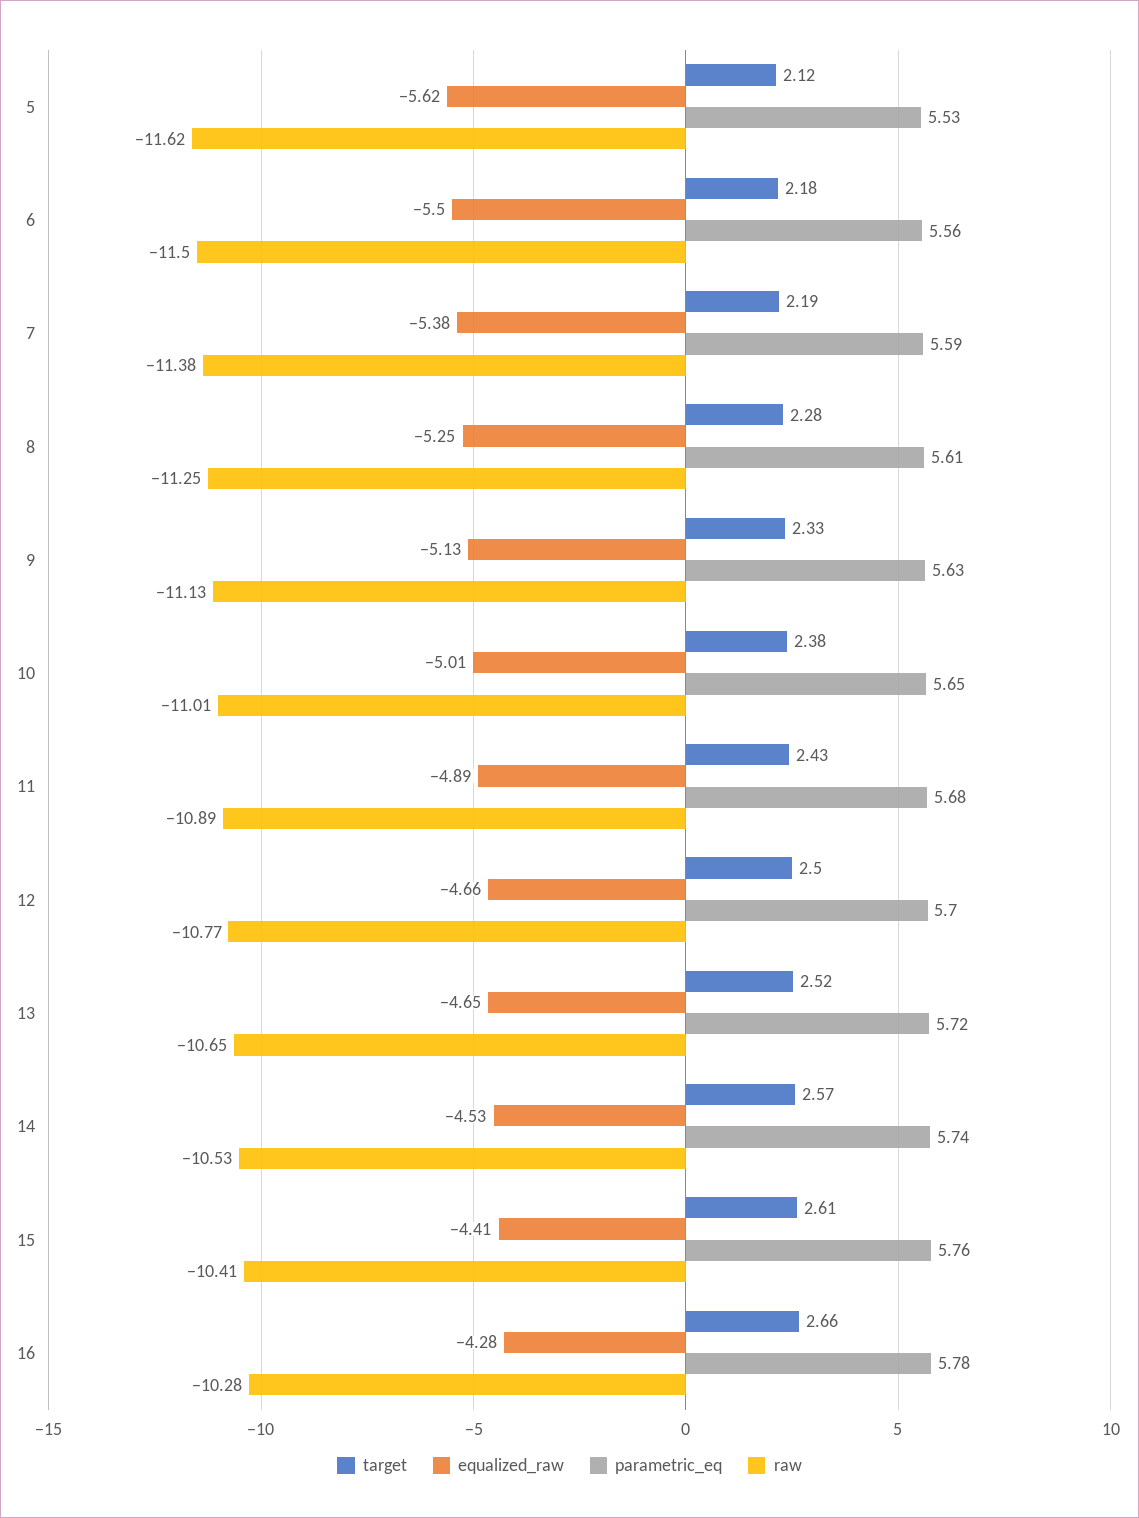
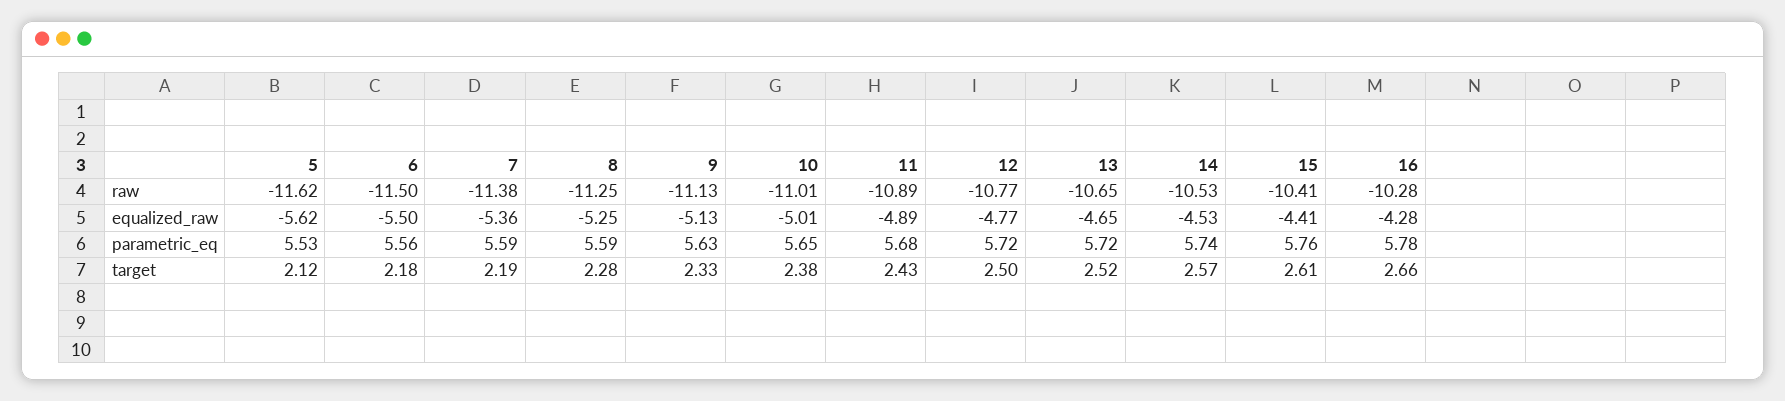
equalized_raw, 7: -5.38 -> -5.36
parametric_eq, 8: 5.61 -> 5.59
equalized_raw, 12: -4.66 -> -4.77
parametric_eq, 12: 5.7 -> 5.72

